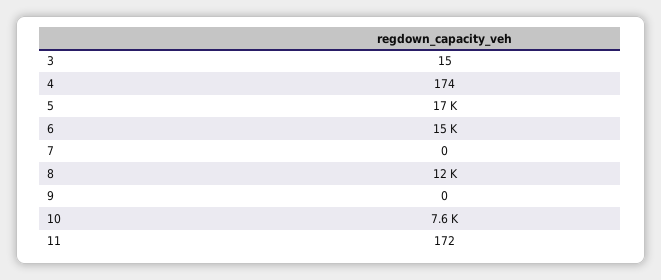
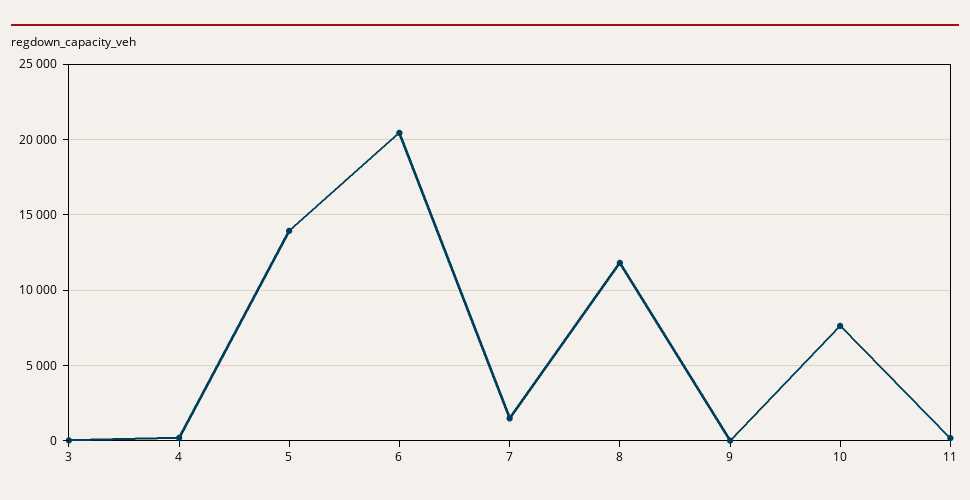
5: 17000 -> 14000
6: 15000 -> 20500
7: 0 -> 1500

